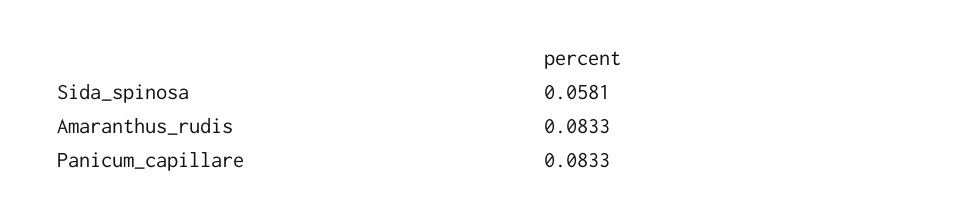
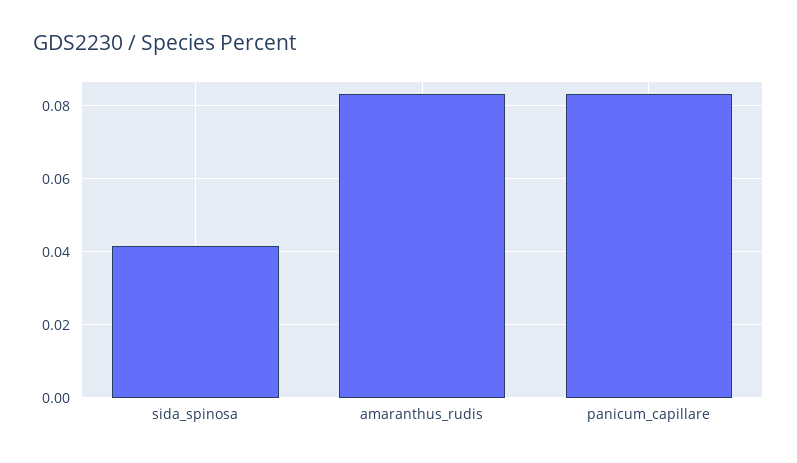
Sida_spinosa: 0.0581 -> 0.042

